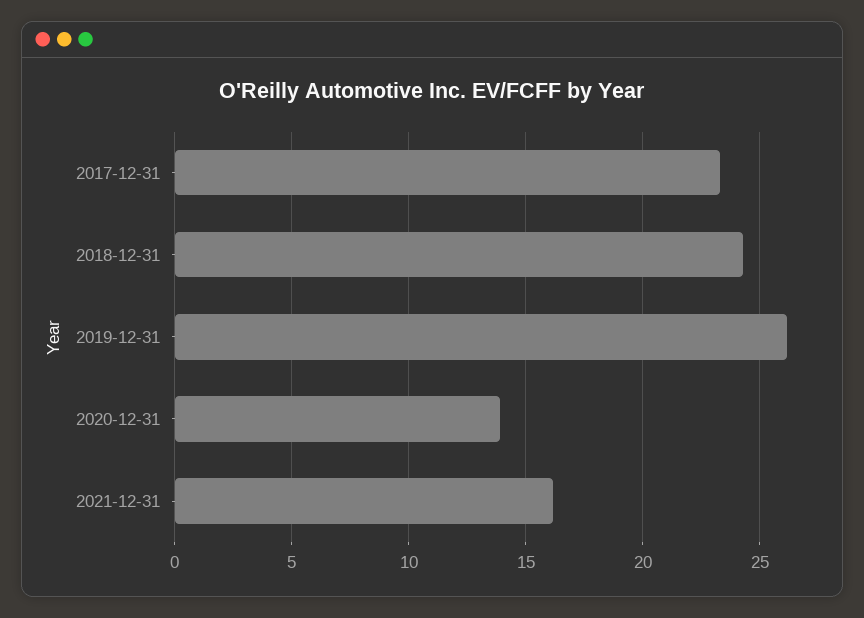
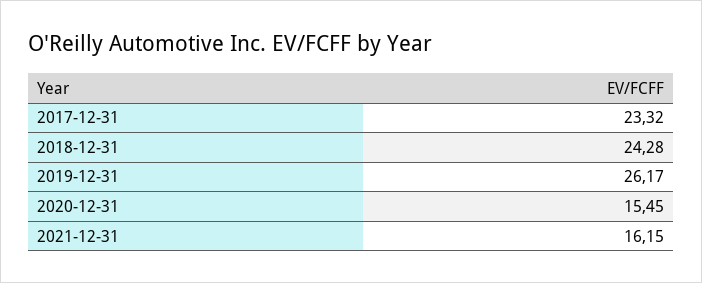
2020-12-31: 14 -> 15.45

